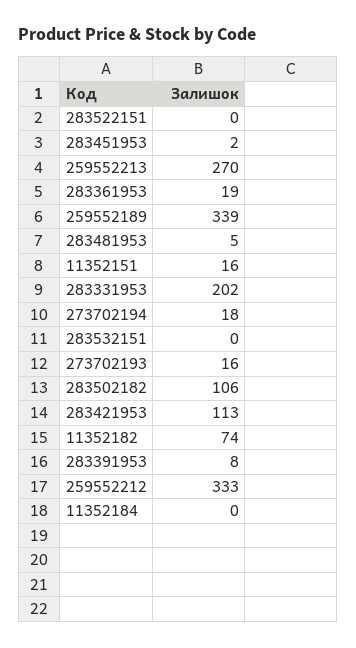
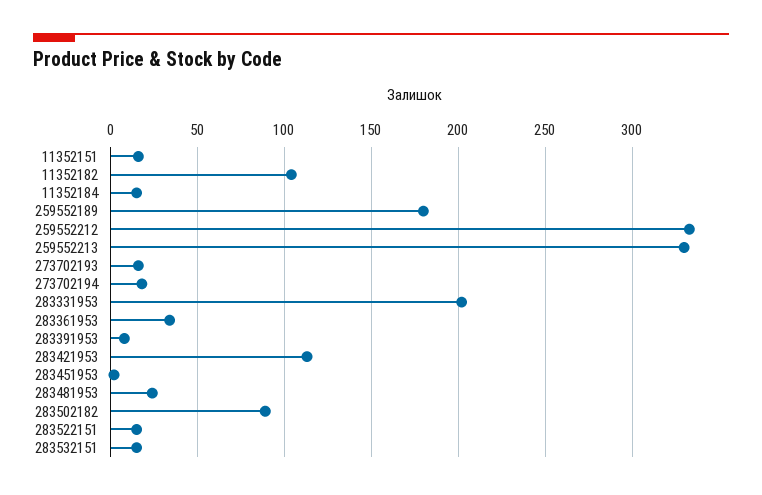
283522151: 0 -> 15
259552213: 270 -> 330
283361953: 19 -> 35
259552189: 339 -> 180
283481953: 5 -> 25
283532151: 0 -> 15
283502182: 106 -> 90
11352182: 74 -> 105
11352184: 0 -> 15

